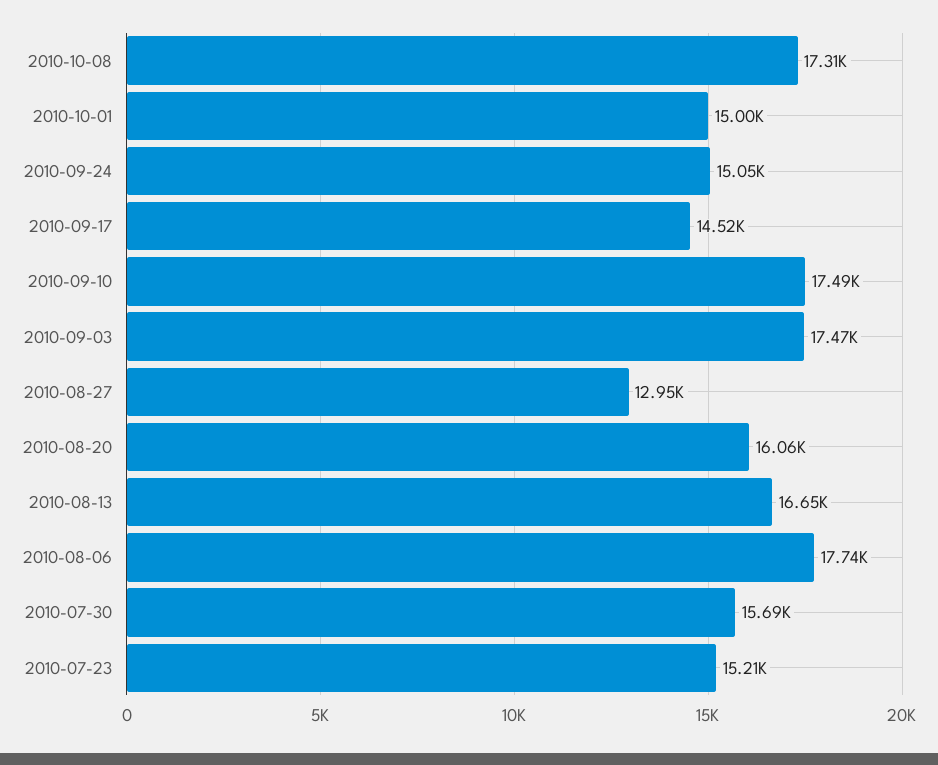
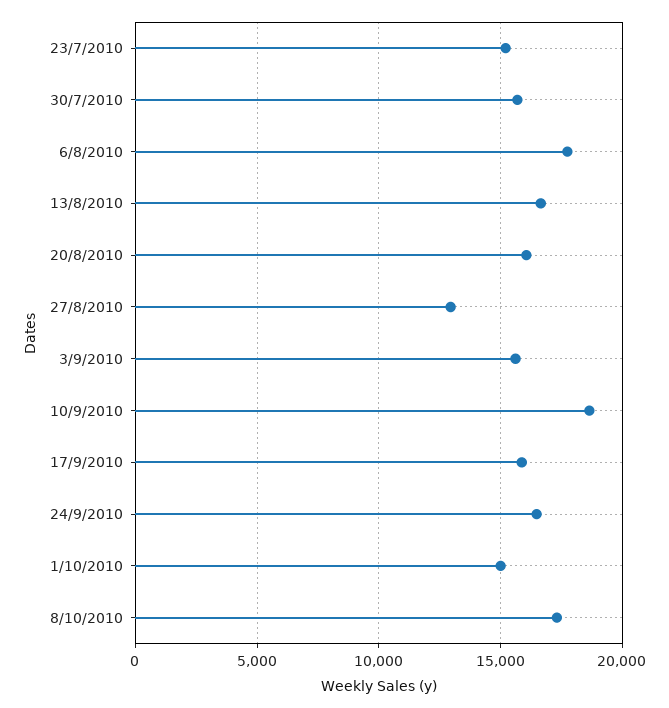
2010-09-24: 15050 -> 16500
2010-09-17: 14520 -> 16000
2010-09-10: 17490 -> 18500
2010-09-03: 17470 -> 15500

